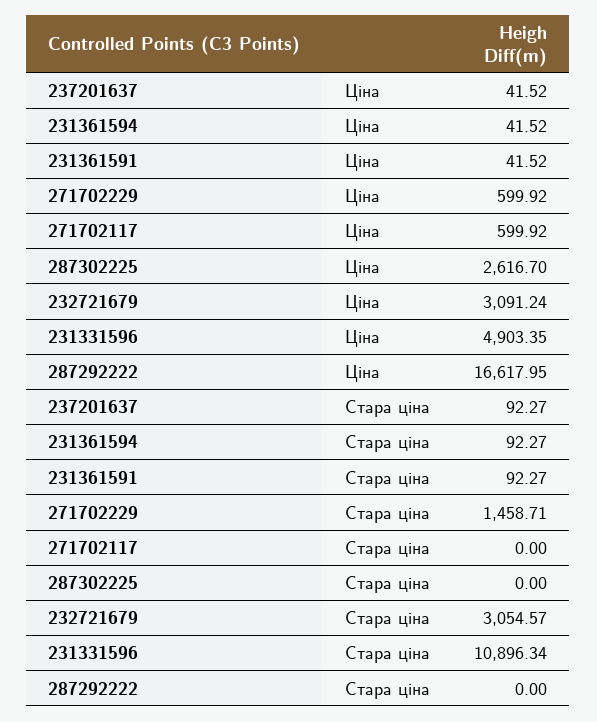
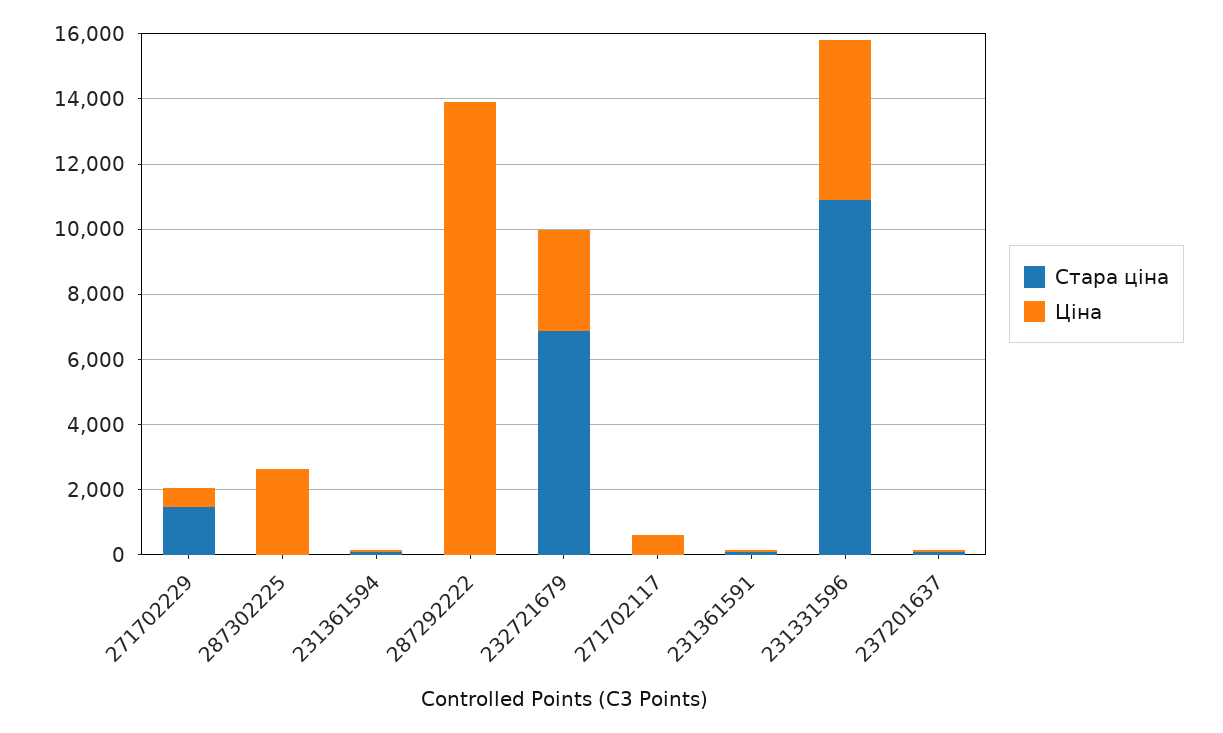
Ціна, 287292222: 16617.95 -> 14000
Стара ціна, 232721679: 3054.57 -> 7000

